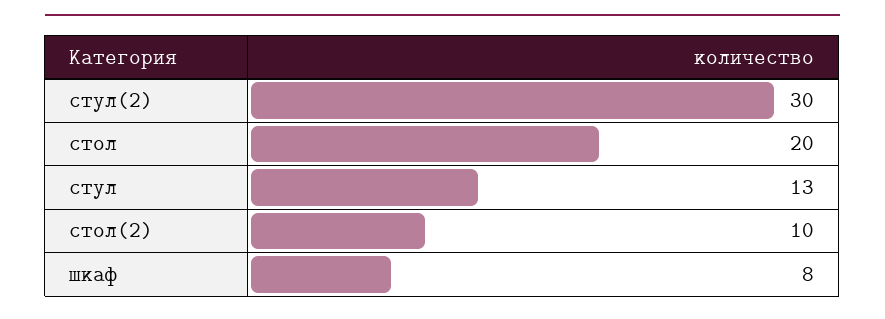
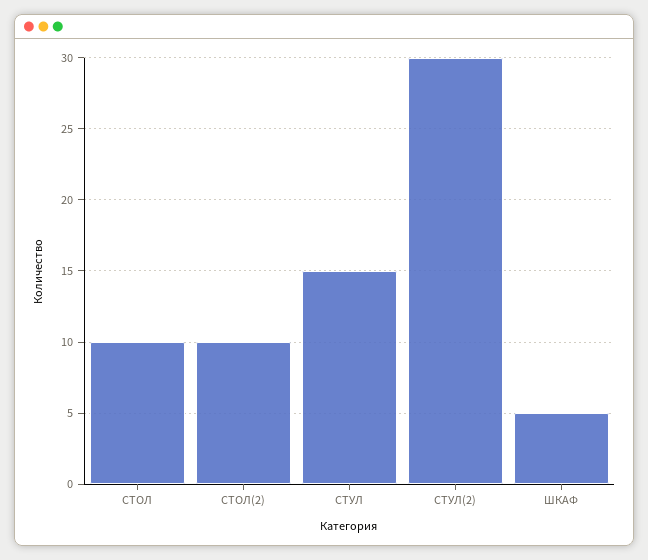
стол: 20 -> 10
стул: 13 -> 15
шкаф: 8 -> 5

